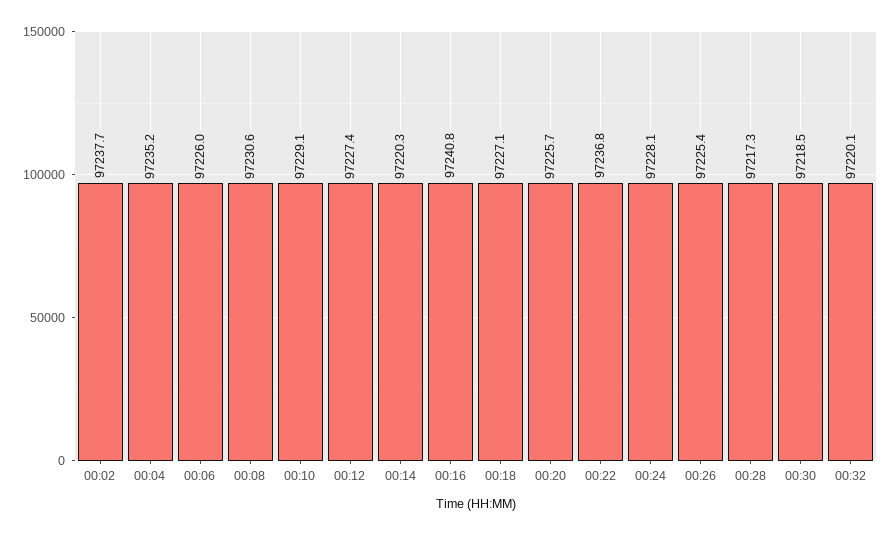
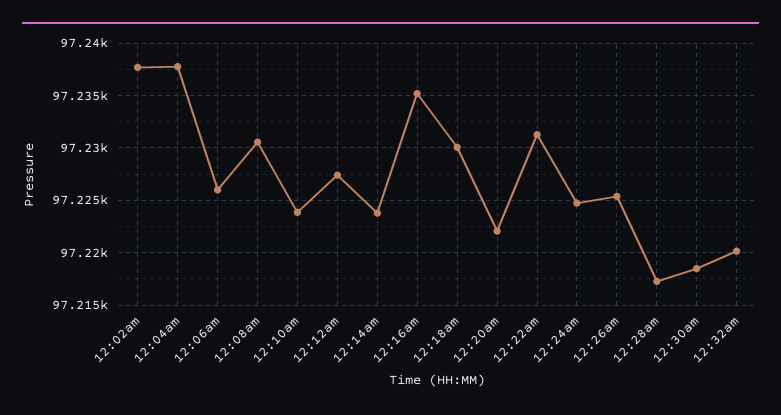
00:04: 97235.2 -> 97238
00:10: 97229.1 -> 97224
00:14: 97220.3 -> 97224
00:16: 97240.8 -> 97235
00:18: 97227.1 -> 97230
00:20: 97225.7 -> 97222
00:22: 97236.8 -> 97231
00:24: 97228.1 -> 97225

